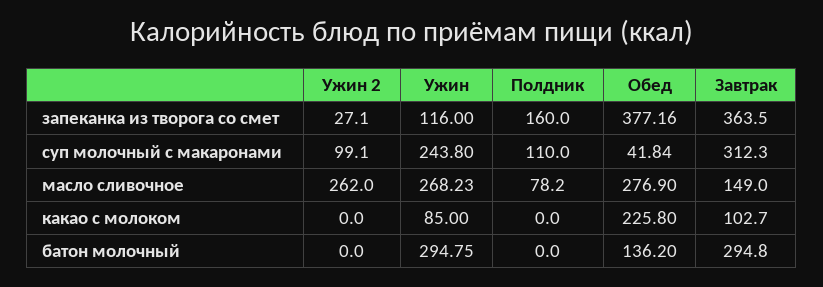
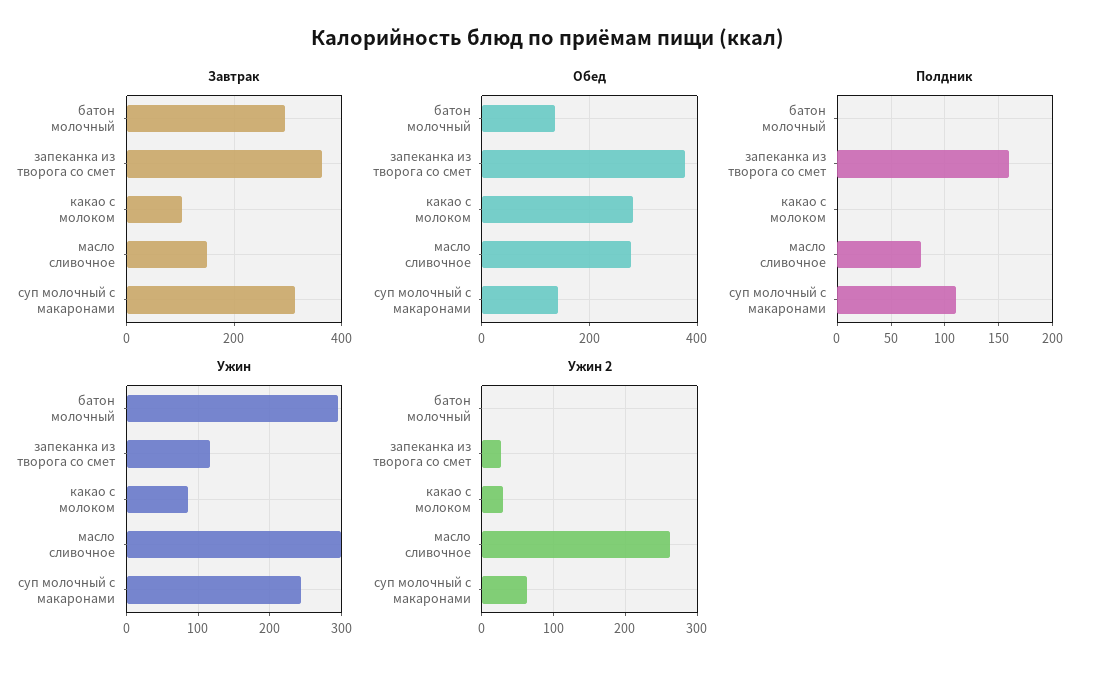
Ужин 2, суп молочный с макаронами: 99.1 -> 60
Обед, суп молочный с макаронами: 41.84 -> 140
Ужин, масло сливочное: 268.23 -> 300
Ужин 2, какао с молоком: 0 -> 30
Обед, какао с молоком: 225.8 -> 280

